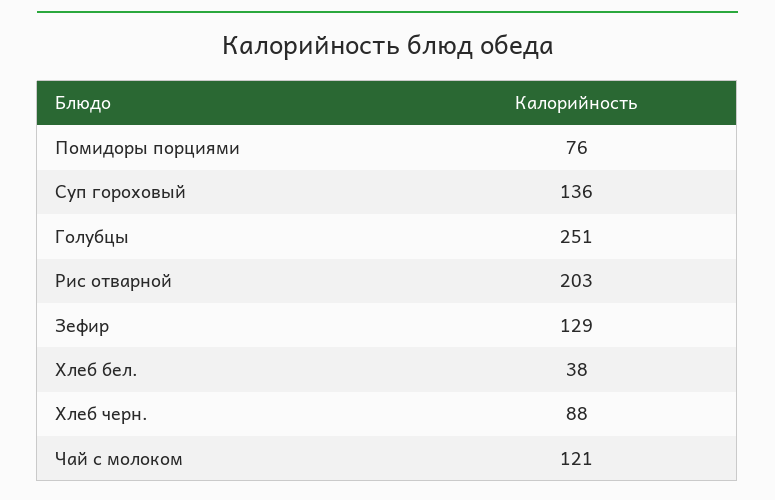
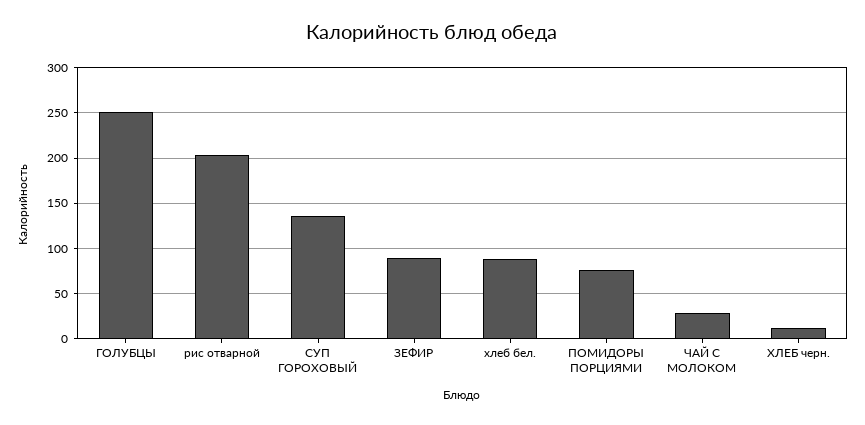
Зефир: 129 -> 90
Хлеб бел.: 38 -> 90
Хлеб черн.: 88 -> 10
Чай с молоком: 121 -> 30

